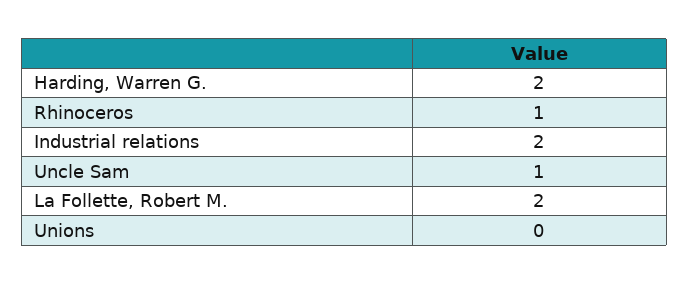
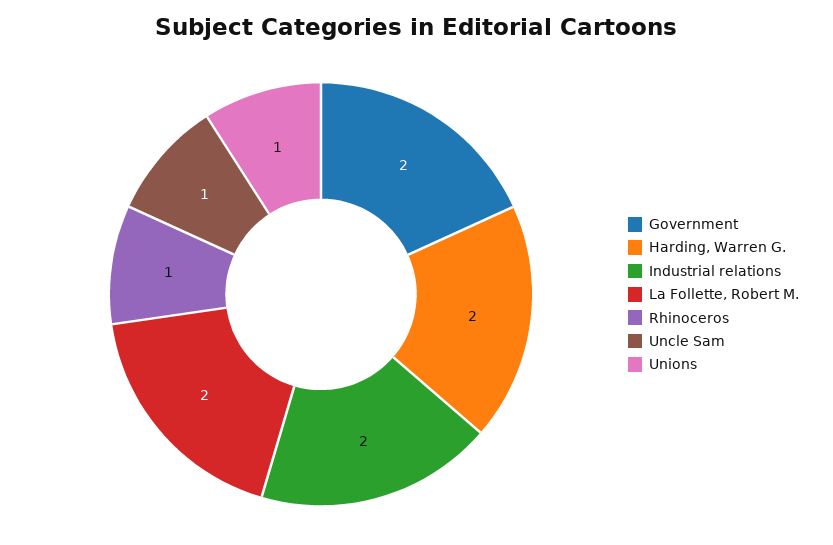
Unions: 0 -> 1
Government: none -> 2

